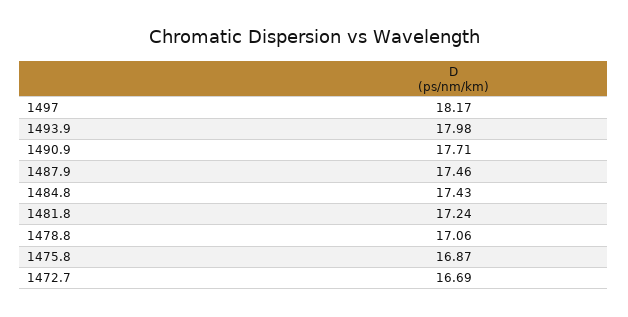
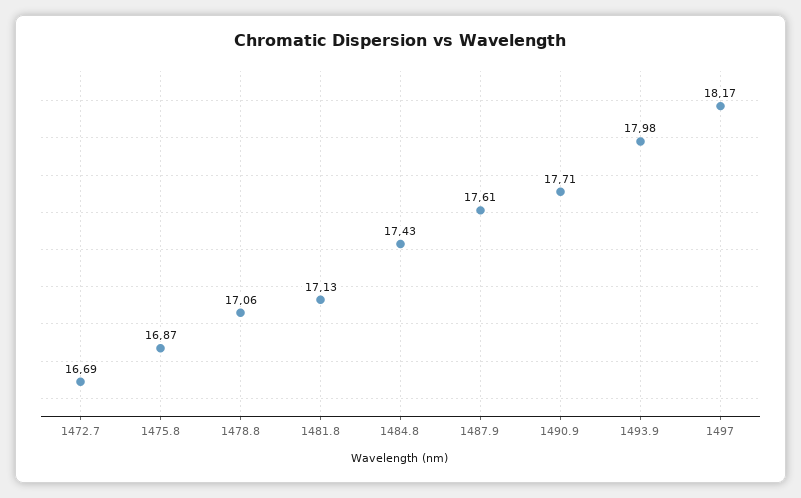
1487.9: 17.46 -> 17.61
1481.8: 17.24 -> 17.13

